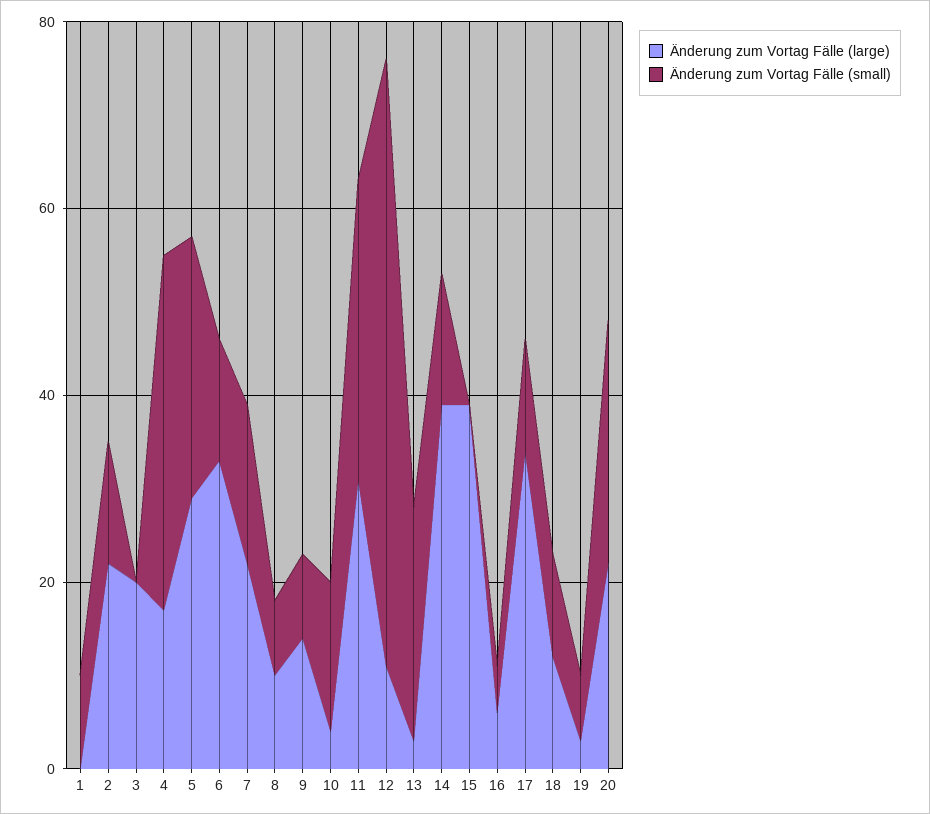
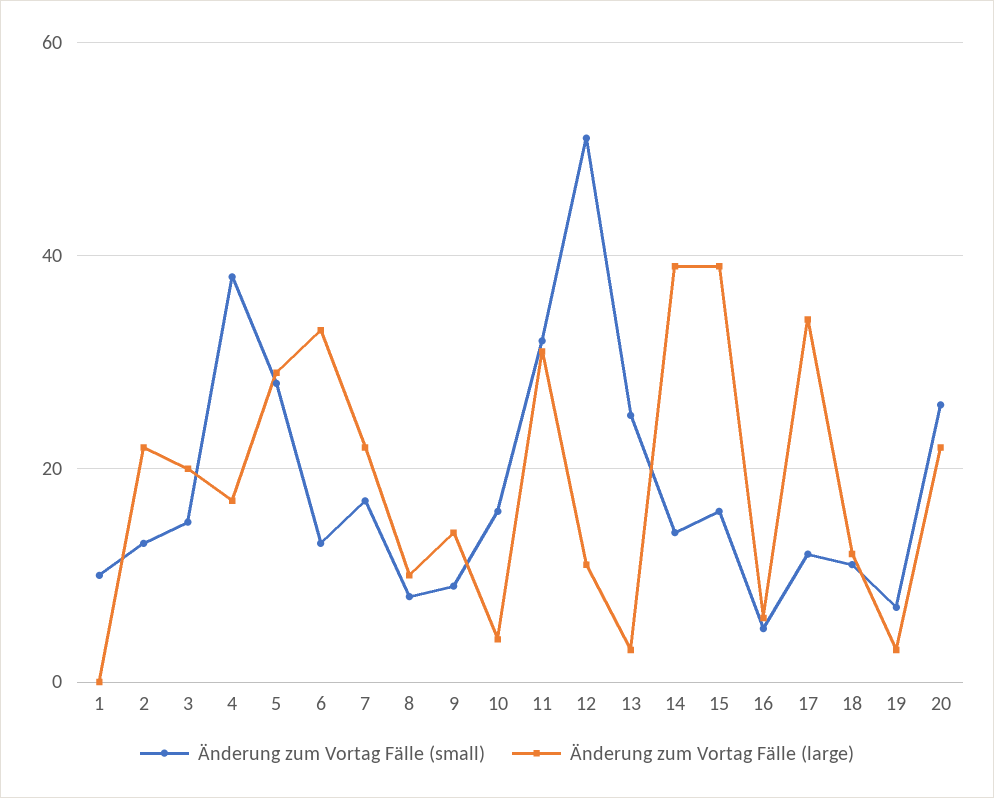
Änderung zum Vortag Fälle (small), 3: 0 -> 15
Änderung zum Vortag Fälle (small), 12: 65 -> 50
Änderung zum Vortag Fälle (small), 15: 0 -> 15

